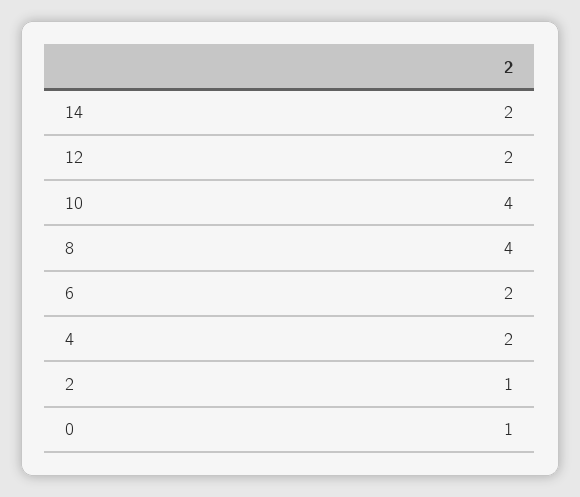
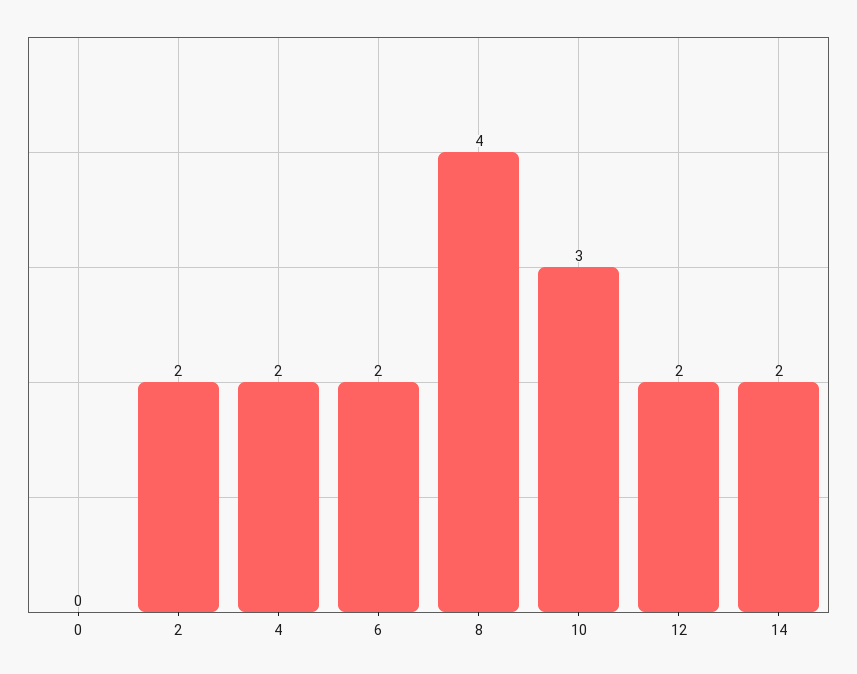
10: 4 -> 3
2: 1 -> 2
0: 1 -> 0

